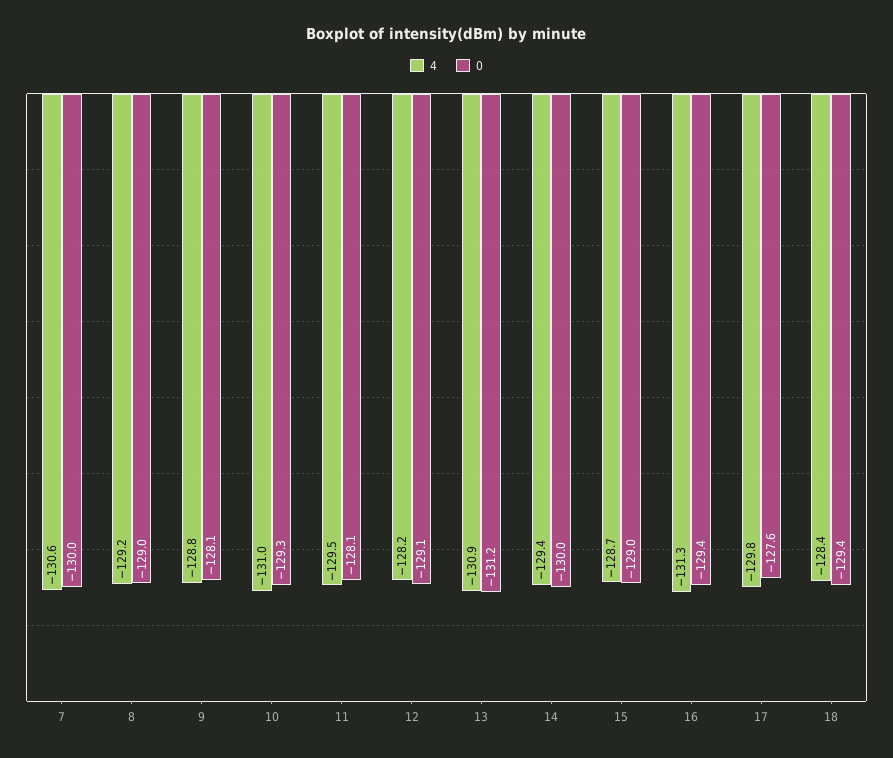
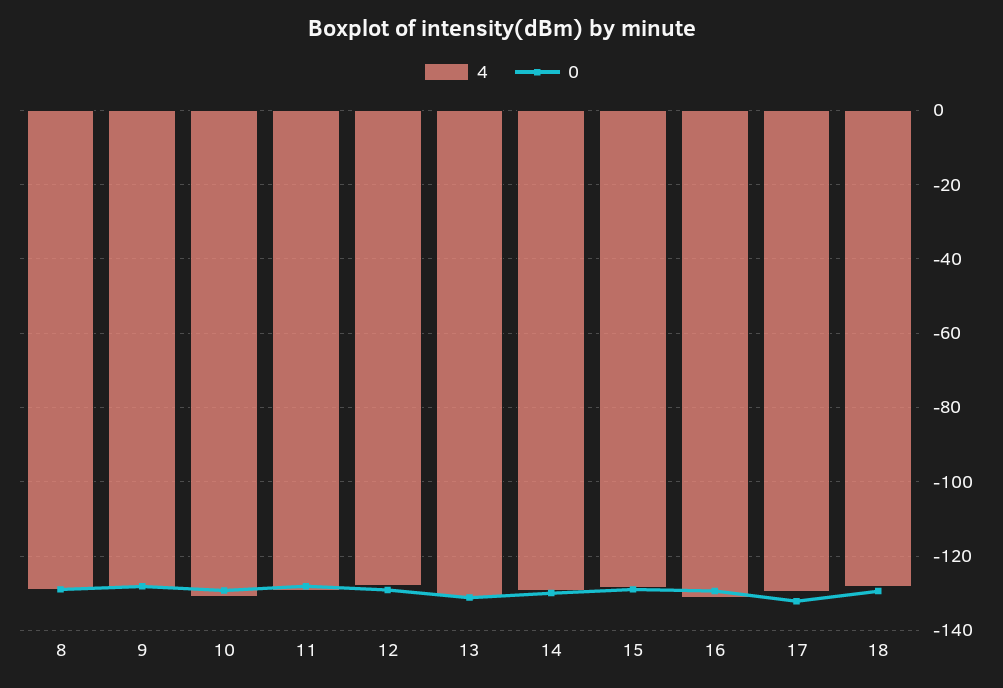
4, 7: -130.6 -> none
0, 7: -130 -> none
0, 17: -127.6 -> -132

